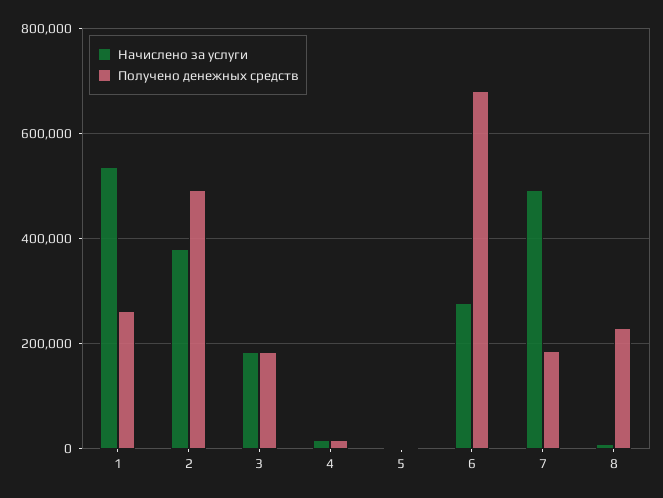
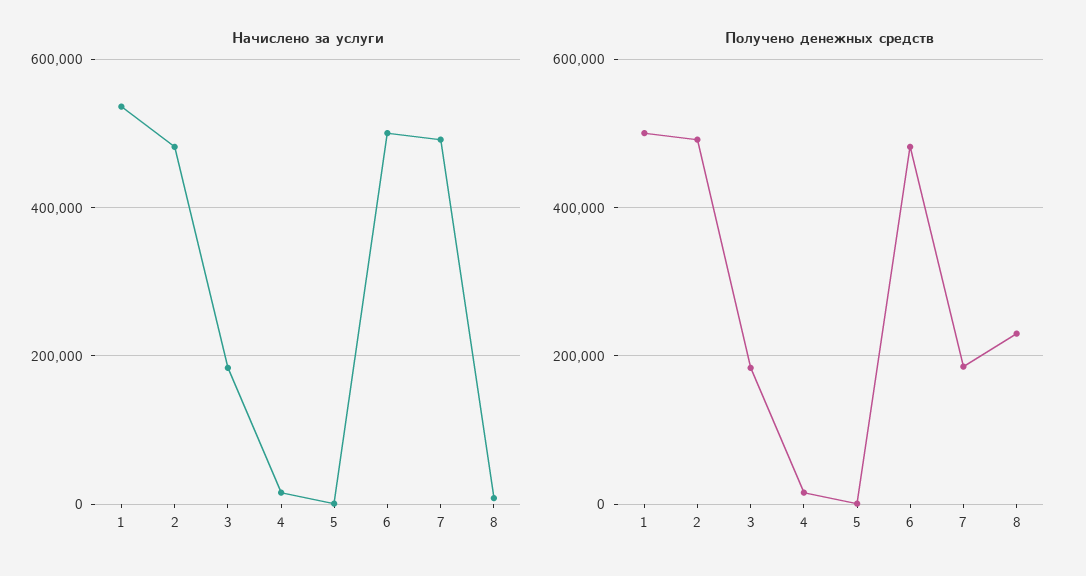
Получено денежных средств, 1: 260000 -> 500000
Начислено за услуги, 2: 380000 -> 480000
Начислено за услуги, 6: 280000 -> 500000
Получено денежных средств, 6: 680000 -> 480000

